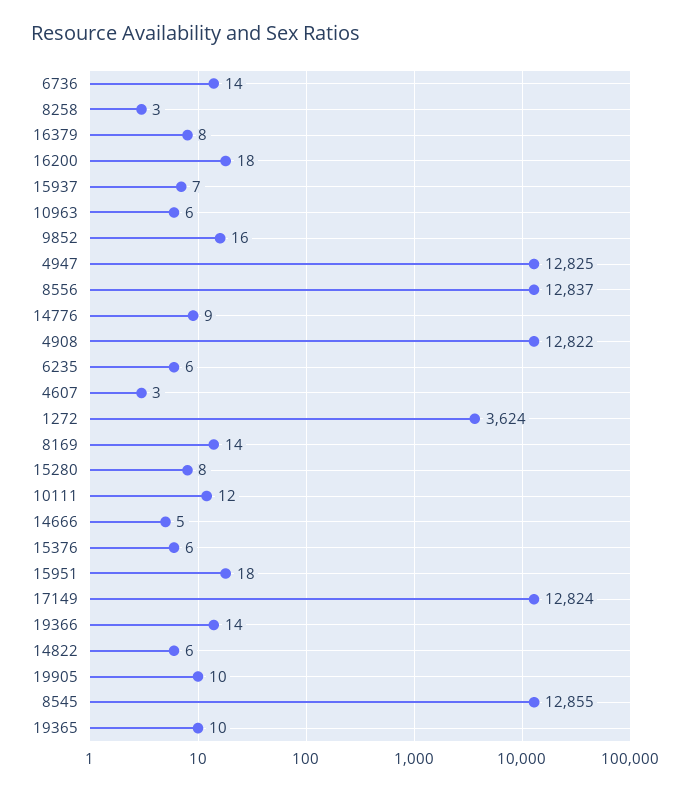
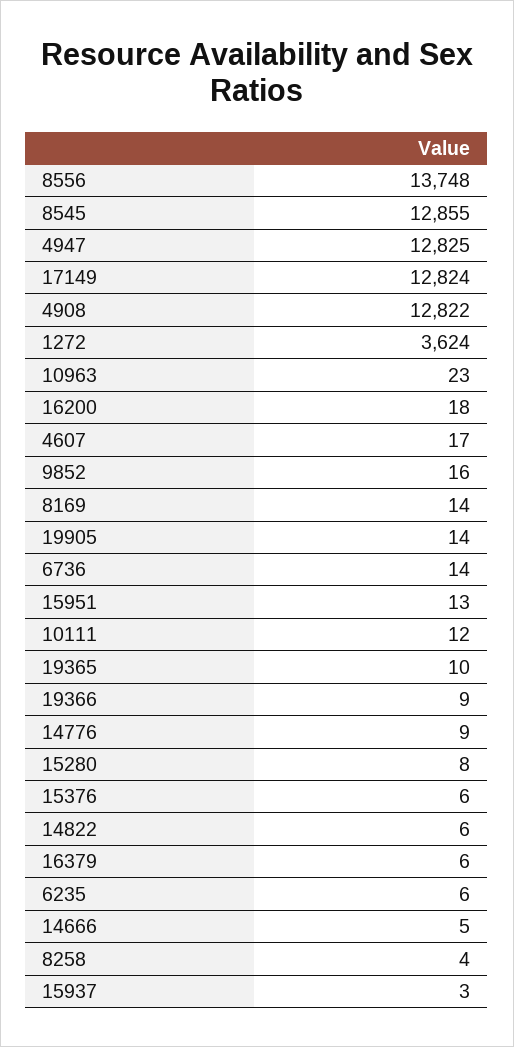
8258: 3 -> 4
16379: 8 -> 6
15937: 7 -> 3
10963: 6 -> 23
8556: 12837 -> 13748
4607: 3 -> 17
15951: 18 -> 13
19366: 14 -> 9
19905: 10 -> 14

